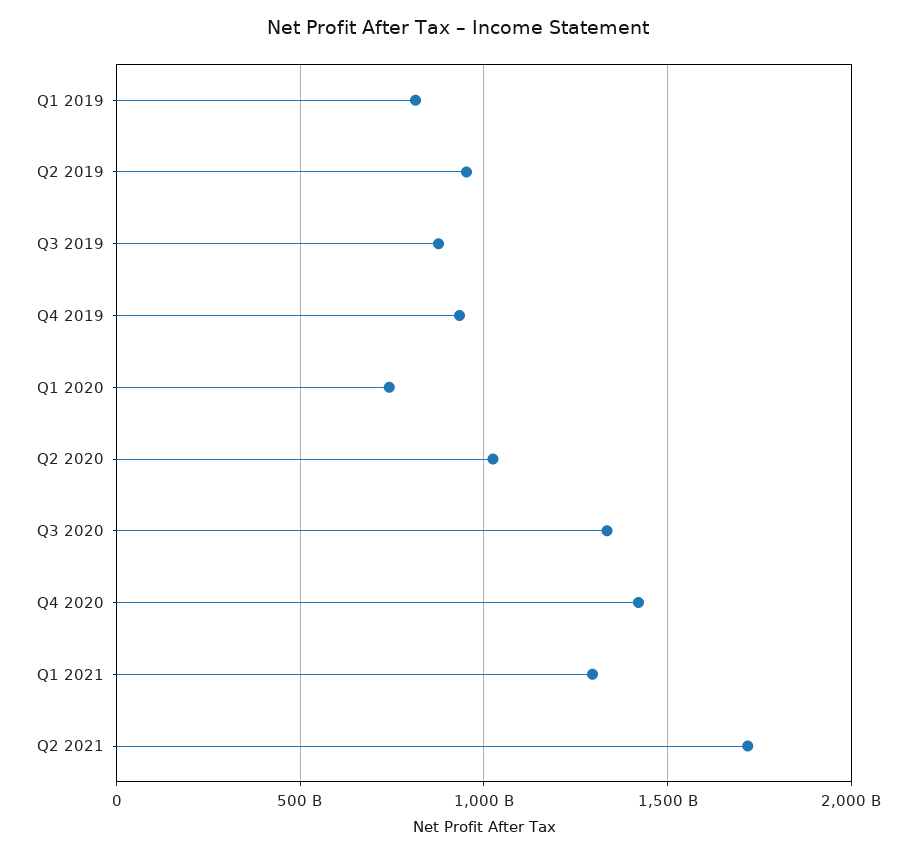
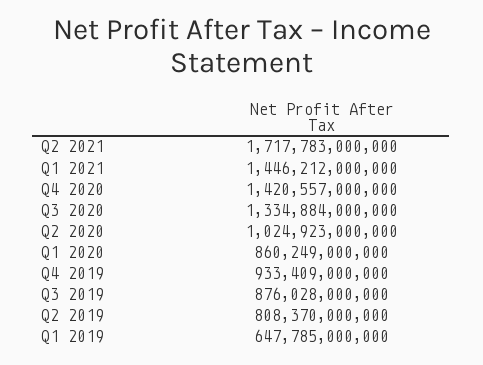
Q1 2019: 800000000000 -> 647785000000
Q2 2019: 950000000000 -> 808370000000
Q1 2020: 750000000000 -> 860249000000
Q1 2021: 1300000000000 -> 1446212000000

